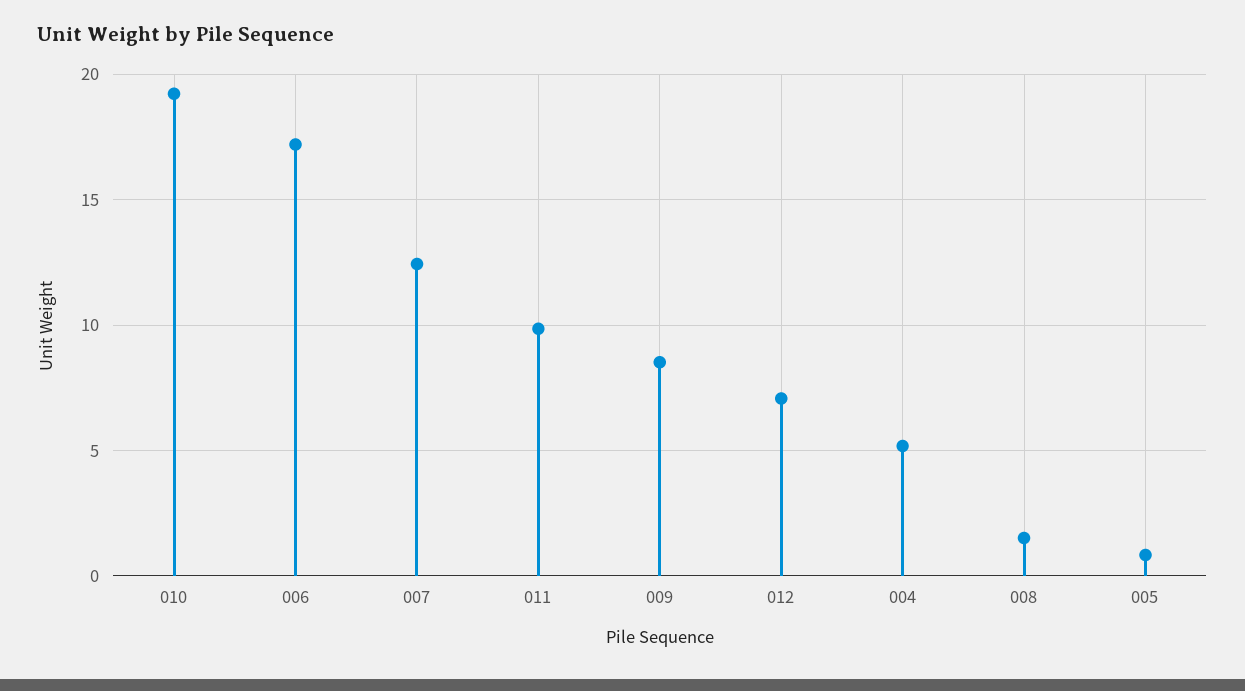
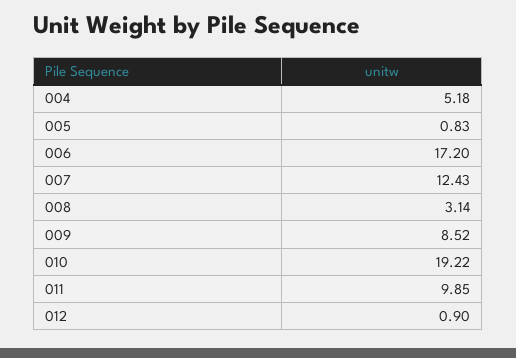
012: 7 -> 0.9
008: 1.5 -> 3.14

